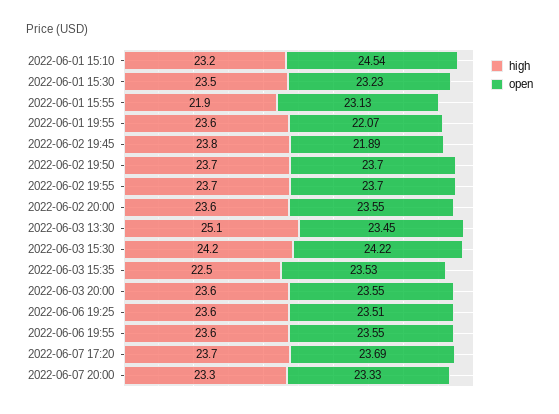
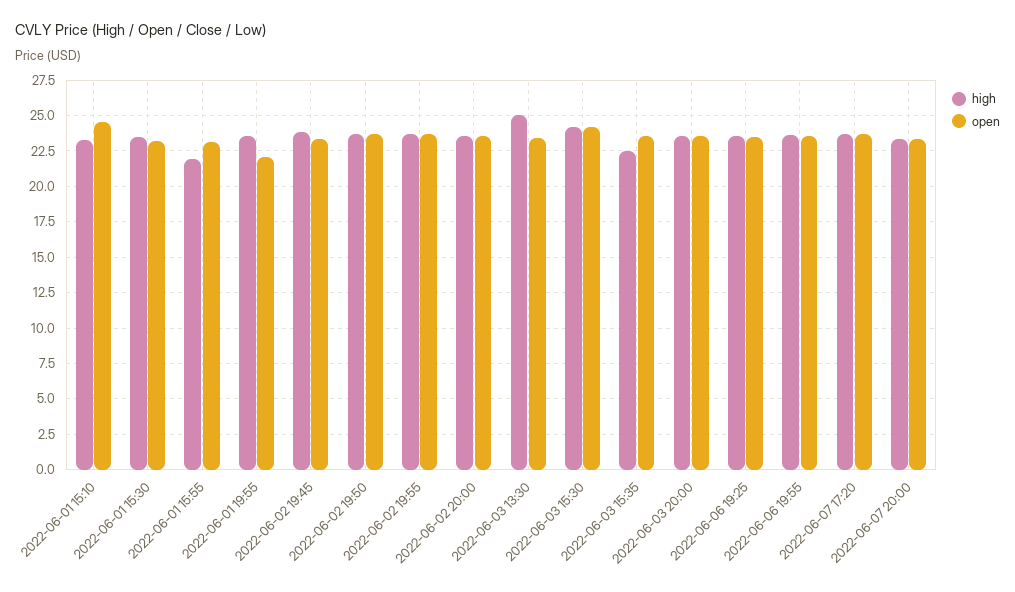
open, 2022-06-02 19:45: 21.89 -> 23.5

